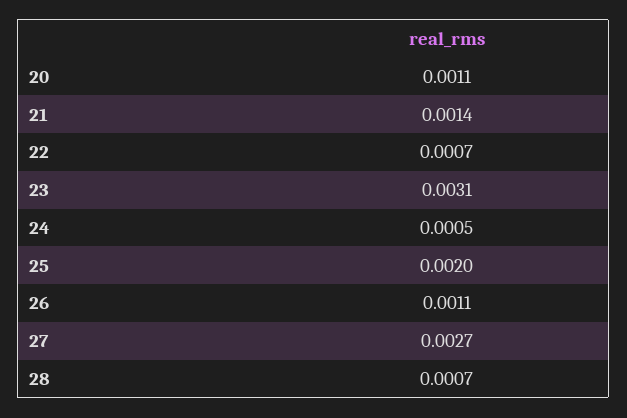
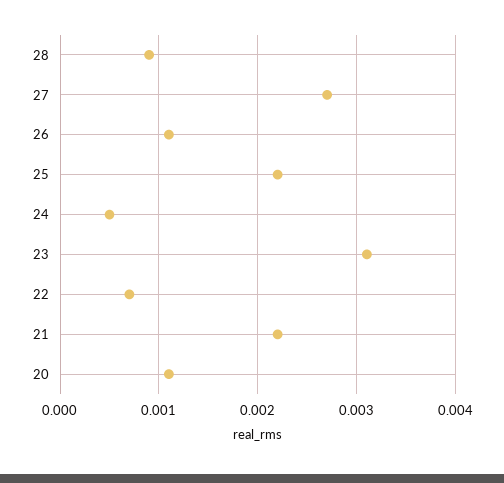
21: 0.0014 -> 0.0022
25: 0.002 -> 0.0022
28: 0.0007 -> 0.0009

